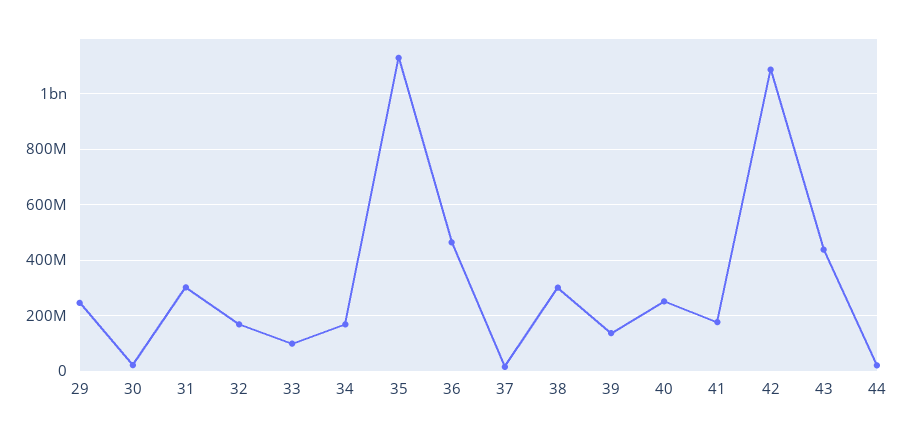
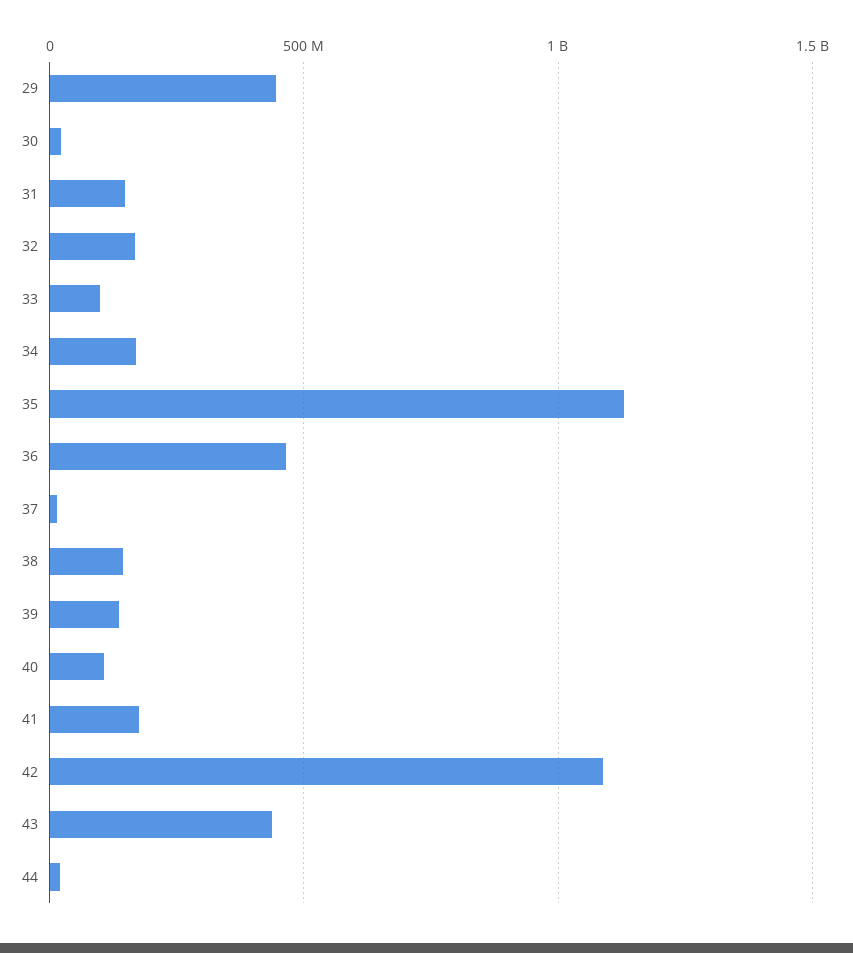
29: 250000000 -> 450000000
31: 300000000 -> 150000000
38: 300000000 -> 150000000
40: 250000000 -> 100000000

